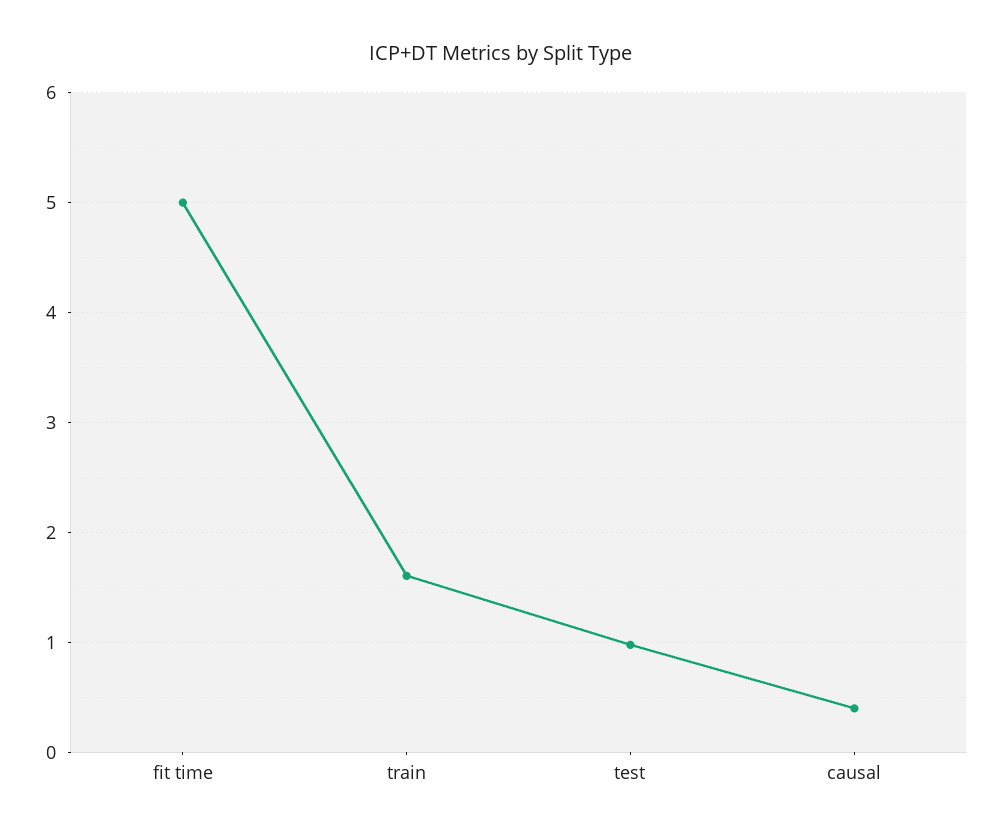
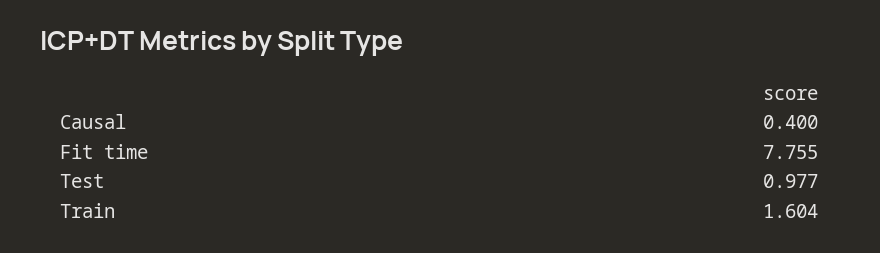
fit time: 5 -> 7.755

